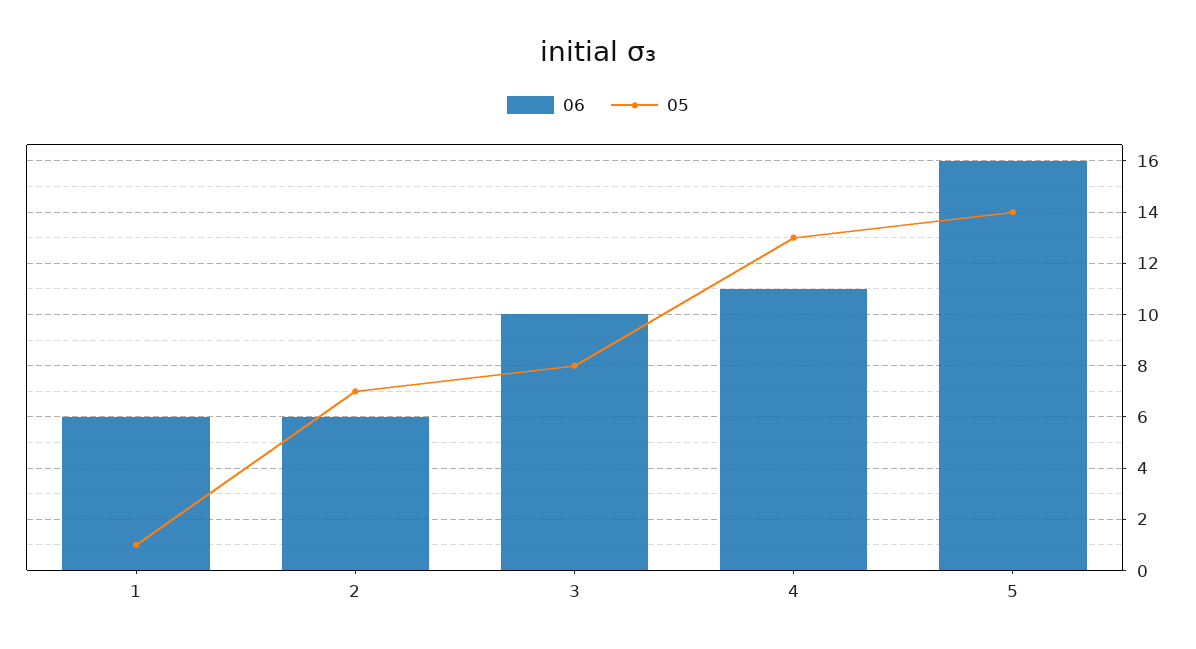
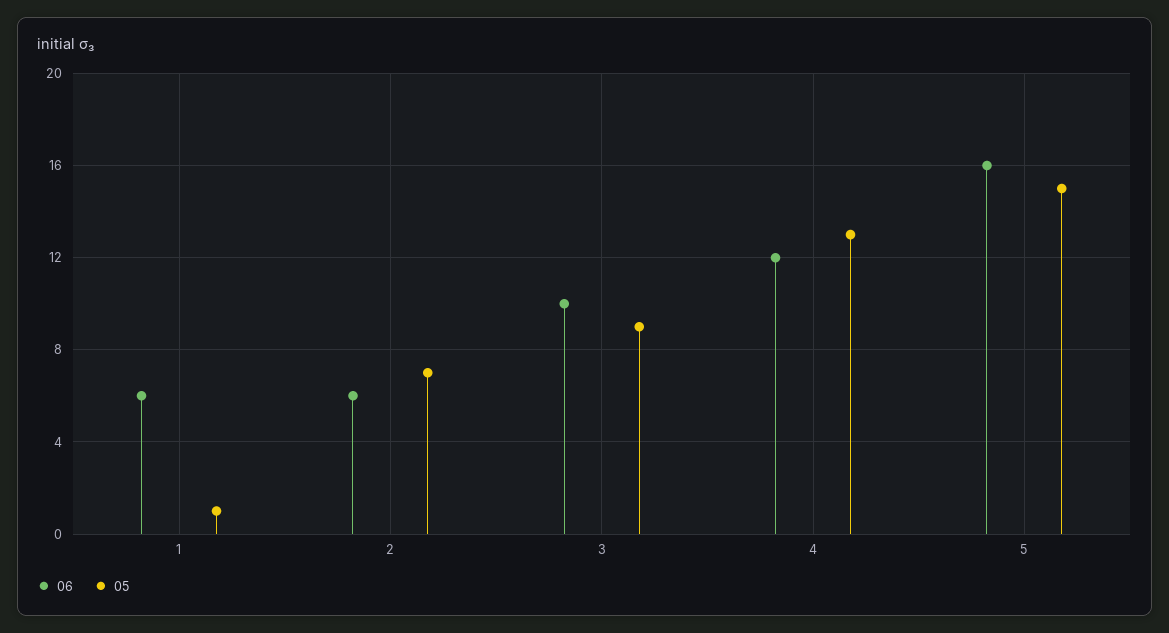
05, 3: 8 -> 9
06, 4: 11 -> 12
05, 5: 14 -> 15

